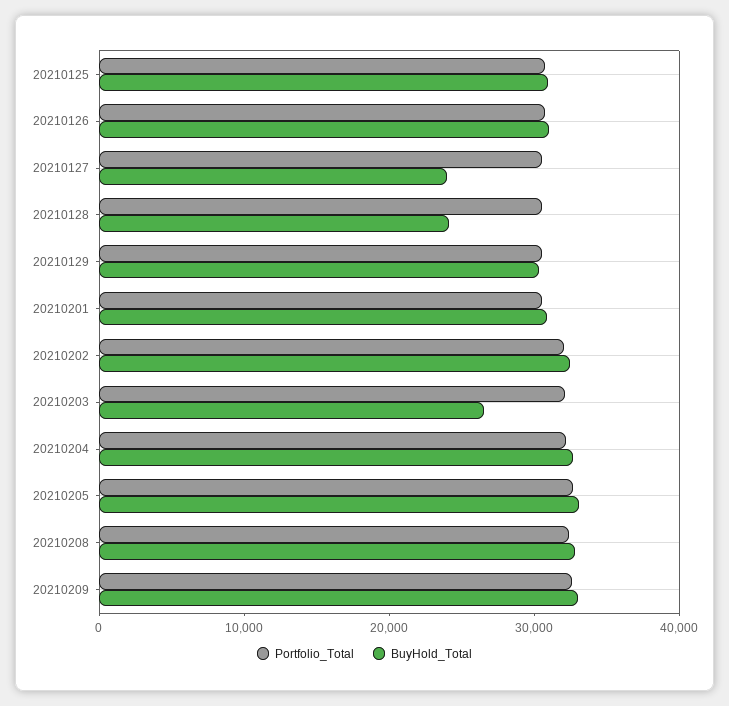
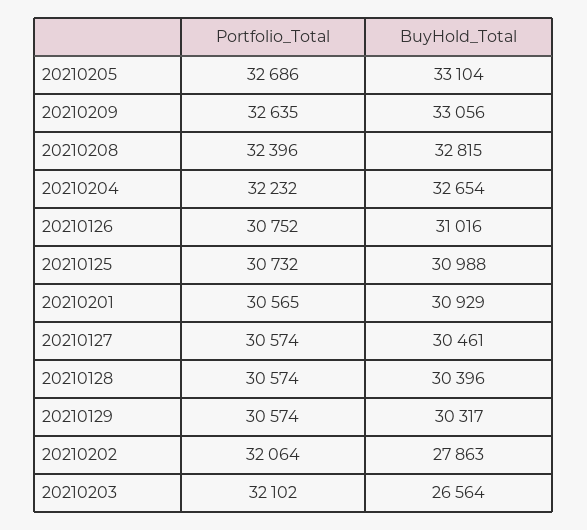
BuyHold_Total, 20210127: 24000 -> 30461
BuyHold_Total, 20210128: 24000 -> 30396
BuyHold_Total, 20210202: 32000 -> 27863

